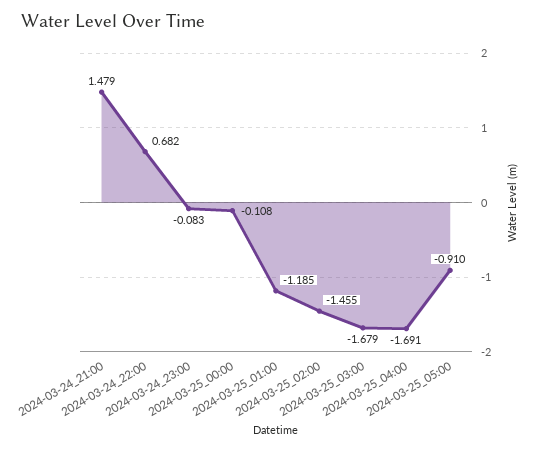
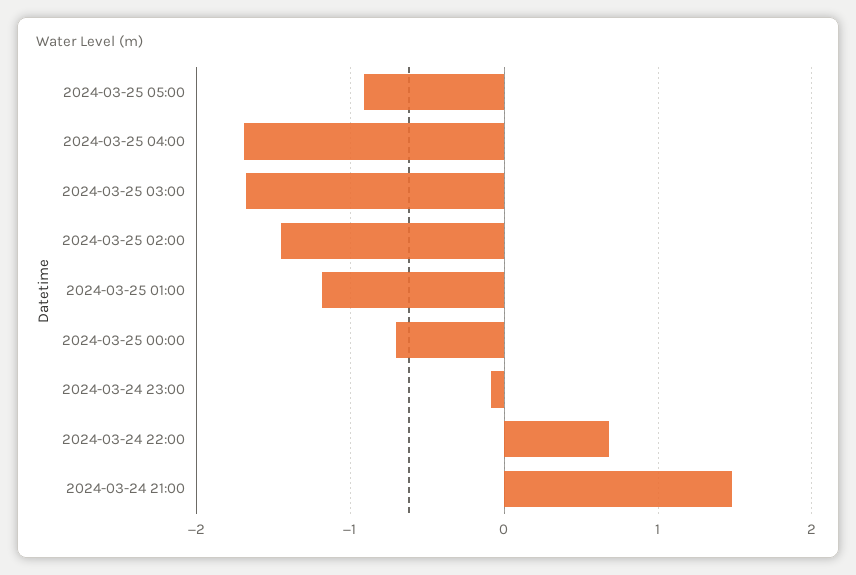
2024-03-25_00:00: -0.108 -> -0.7

